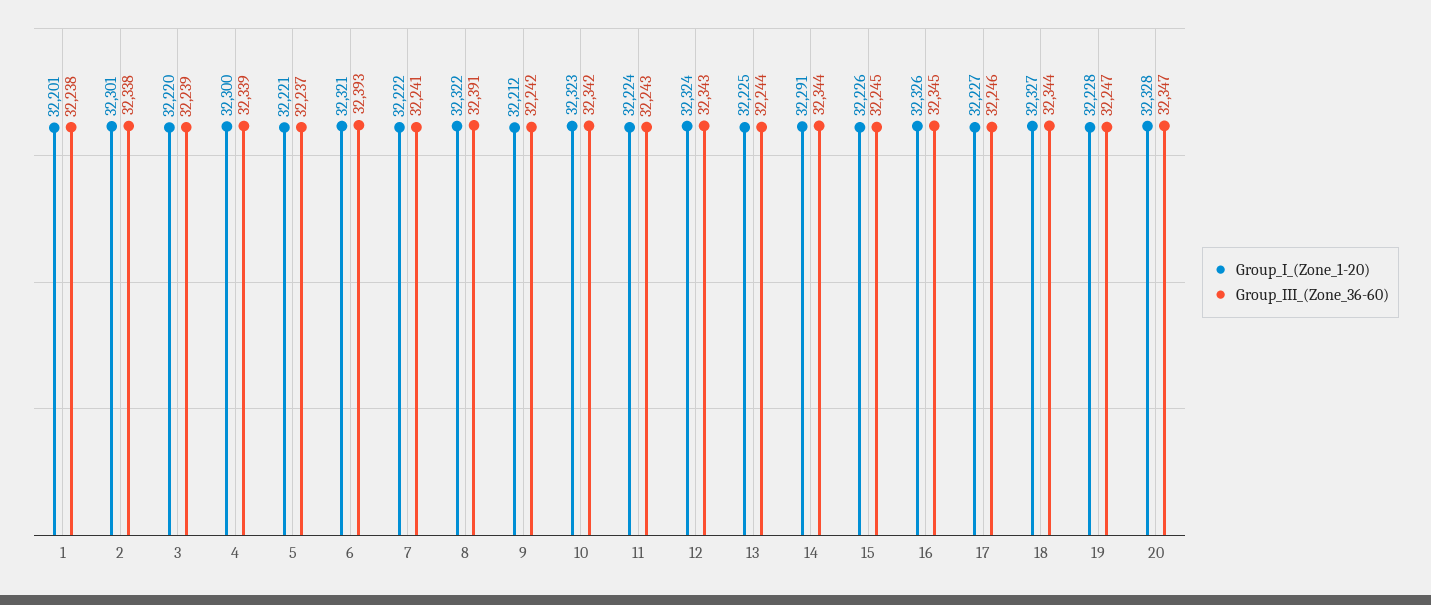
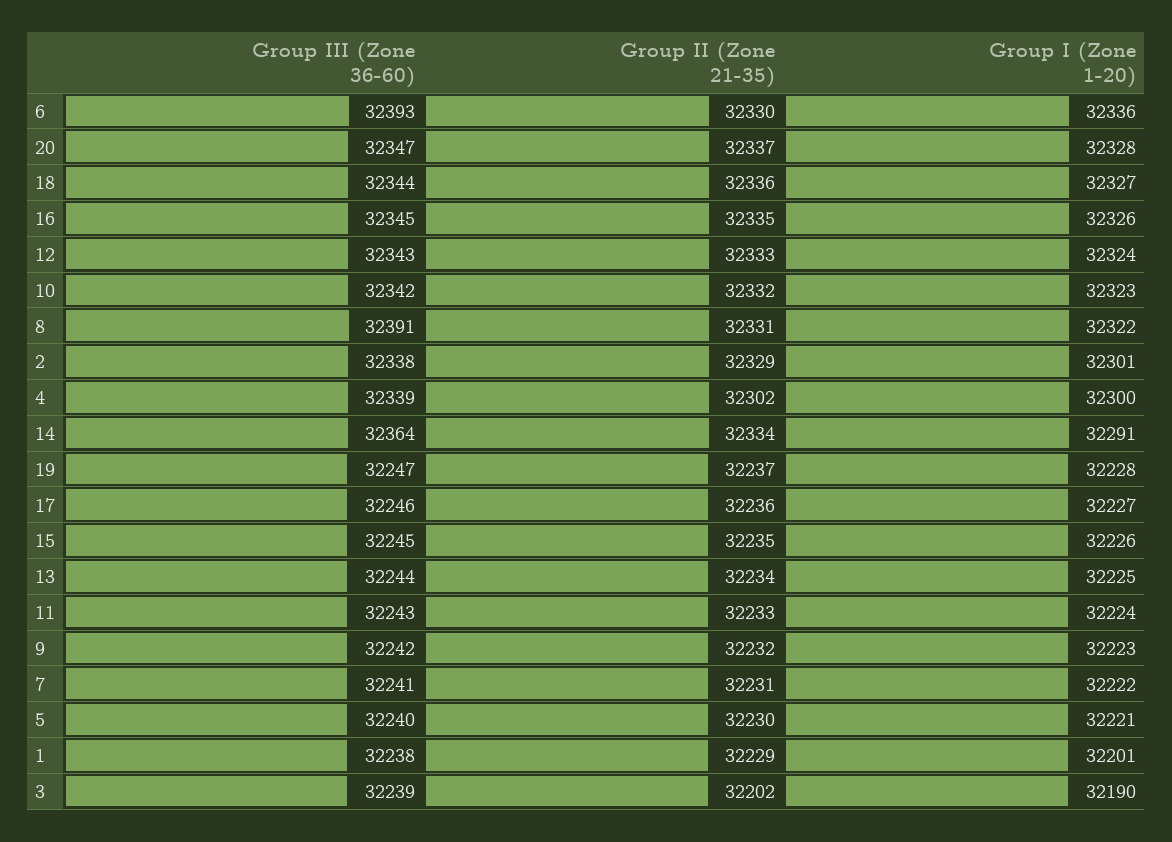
Group_I_(Zone_1-20), 3: 32220 -> 32190
Group_III_(Zone_36-60), 5: 32237 -> 32240
Group_I_(Zone_1-20), 6: 32321 -> 32336
Group_I_(Zone_1-20), 9: 32212 -> 32223
Group_III_(Zone_36-60), 14: 32344 -> 32364
Group II (Zone 21-35), 6: none -> 32330
Group II (Zone 21-35), 20: none -> 32337
Group II (Zone 21-35), 18: none -> 32336
Group II (Zone 21-35), 16: none -> 32335
Group II (Zone 21-35), 12: none -> 32333
Group II (Zone 21-35), 10: none -> 32332
Group II (Zone 21-35), 8: none -> 32331
Group II (Zone 21-35), 2: none -> 32329
Group II (Zone 21-35), 4: none -> 32302
Group II (Zone 21-35), 14: none -> 32334
Group II (Zone 21-35), 19: none -> 32237
Group II (Zone 21-35), 17: none -> 32236
Group II (Zone 21-35), 15: none -> 32235
Group II (Zone 21-35), 13: none -> 32234
Group II (Zone 21-35), 11: none -> 32233
Group II (Zone 21-35), 9: none -> 32232
Group II (Zone 21-35), 7: none -> 32231
Group II (Zone 21-35), 5: none -> 32230
Group II (Zone 21-35), 1: none -> 32229
Group II (Zone 21-35), 3: none -> 32202

